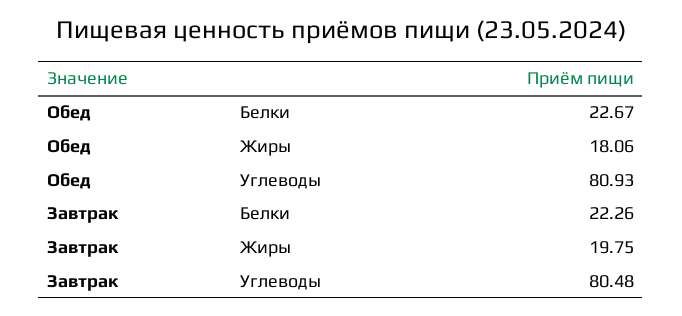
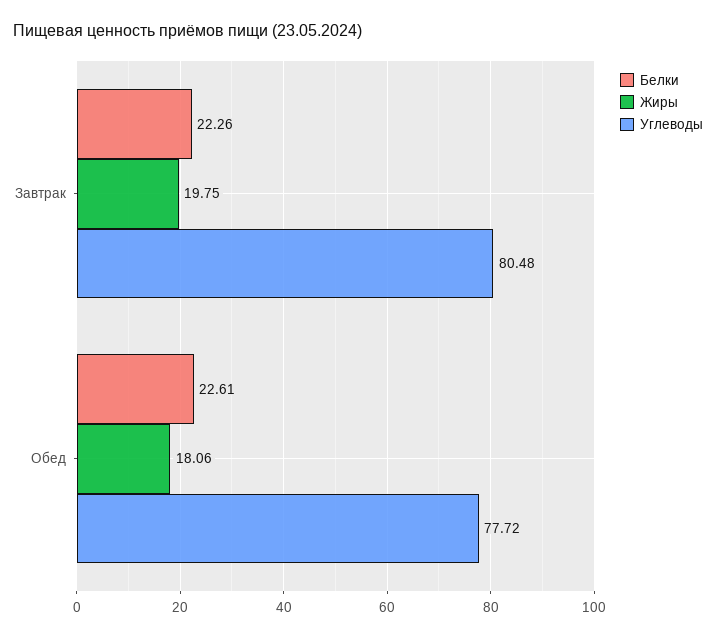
Белки, Обед: 22.67 -> 22.61
Углеводы, Обед: 80.93 -> 77.72

